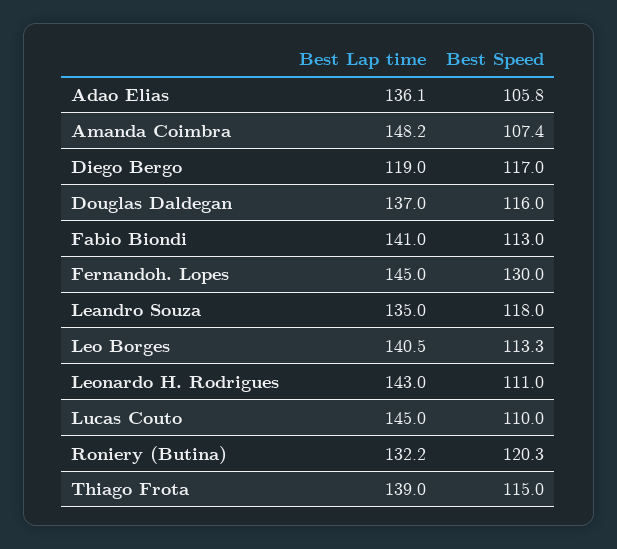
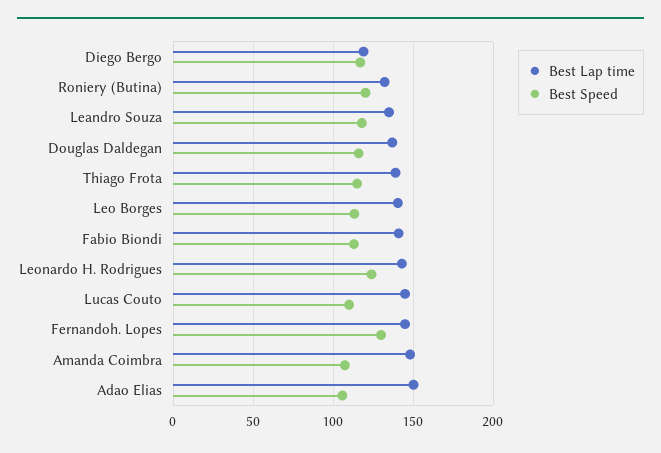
Best Lap time, Adao Elias: 136.1 -> 150
Best Speed, Leonardo H. Rodrigues: 111 -> 125

